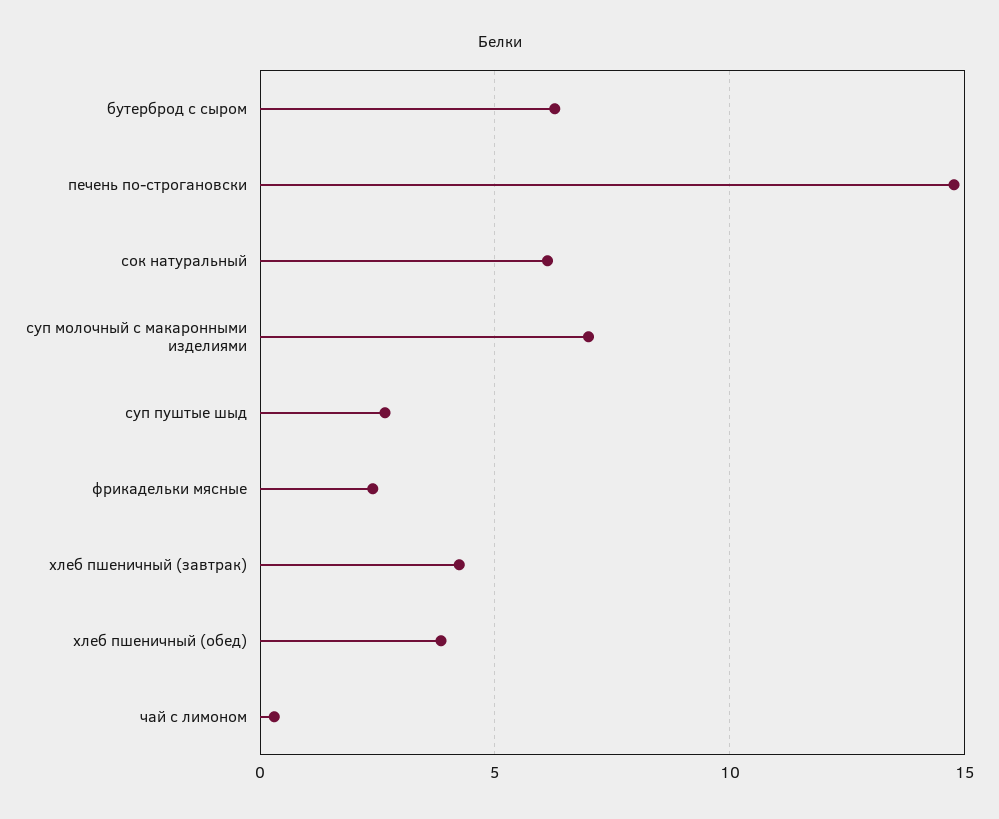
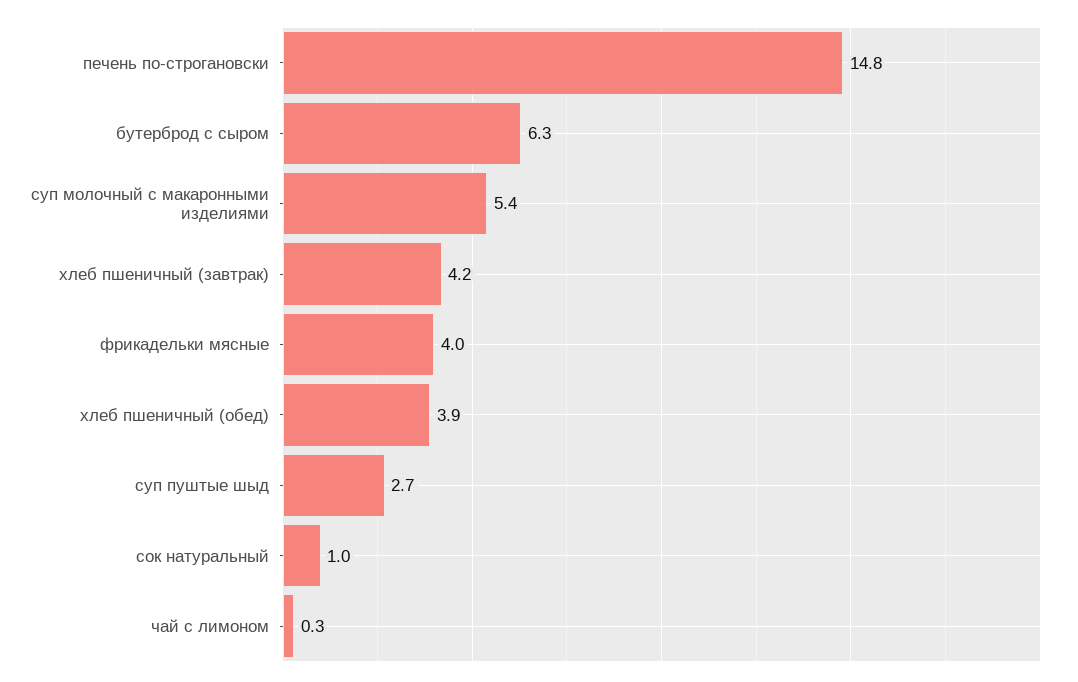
сок натуральный: 6 -> 1
суп молочный с макаронными изделиями: 7 -> 5.4
фрикадельки мясные: 2.5 -> 4

